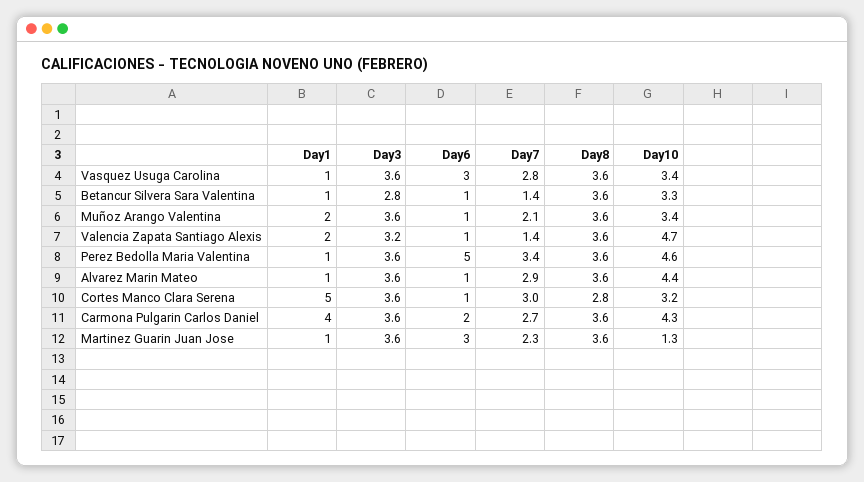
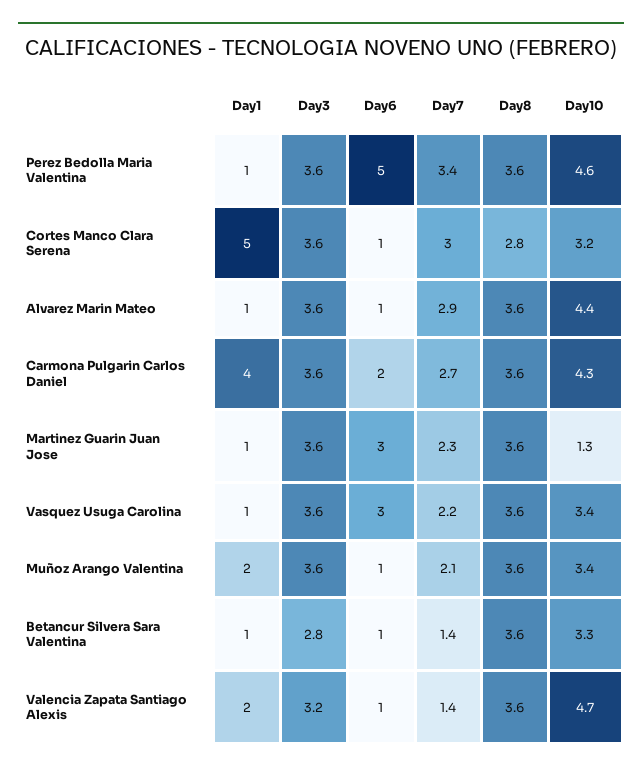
Day7, Vasquez Usuga Carolina: 2.8 -> 2.2

